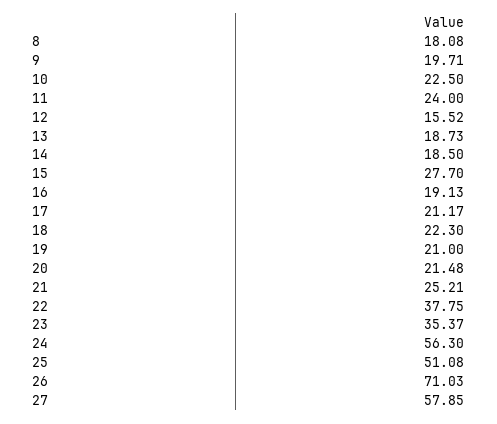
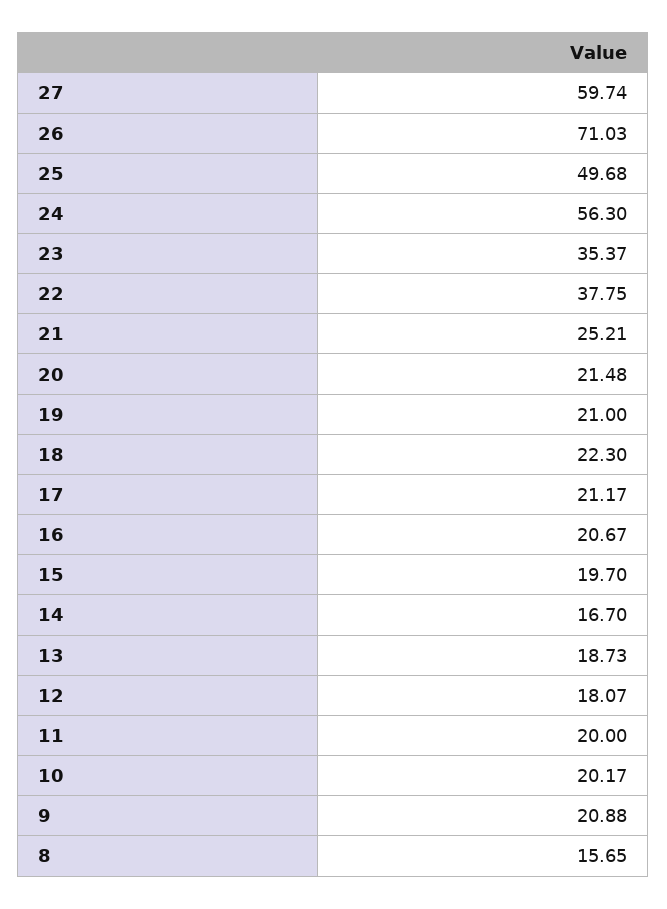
8: 18.08 -> 15.65
9: 19.71 -> 20.88
10: 22.5 -> 20.17
11: 24 -> 20
12: 15.52 -> 18.07
14: 18.5 -> 16.7
15: 27.7 -> 19.7
16: 19.13 -> 20.67
25: 51.08 -> 49.68
27: 57.85 -> 59.74

